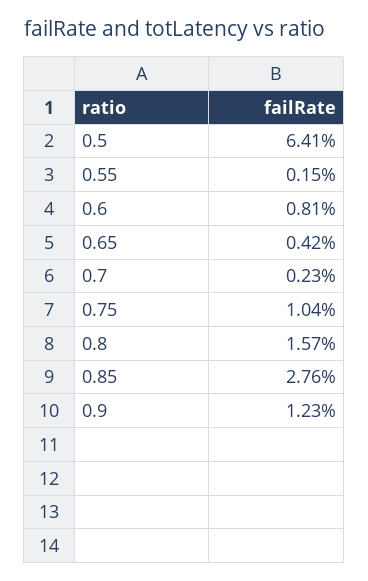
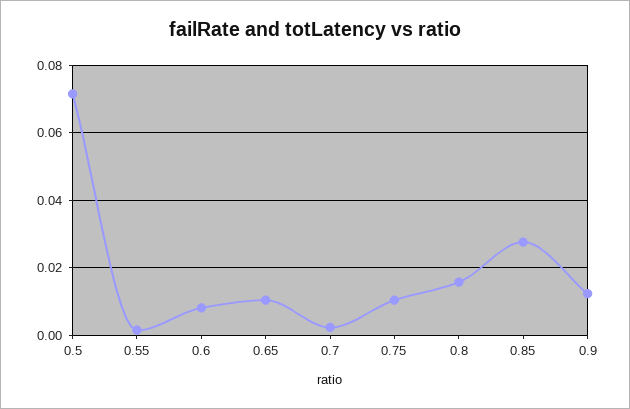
0.5: 0.0641 -> 0.072
0.65: 0.0042 -> 0.01

